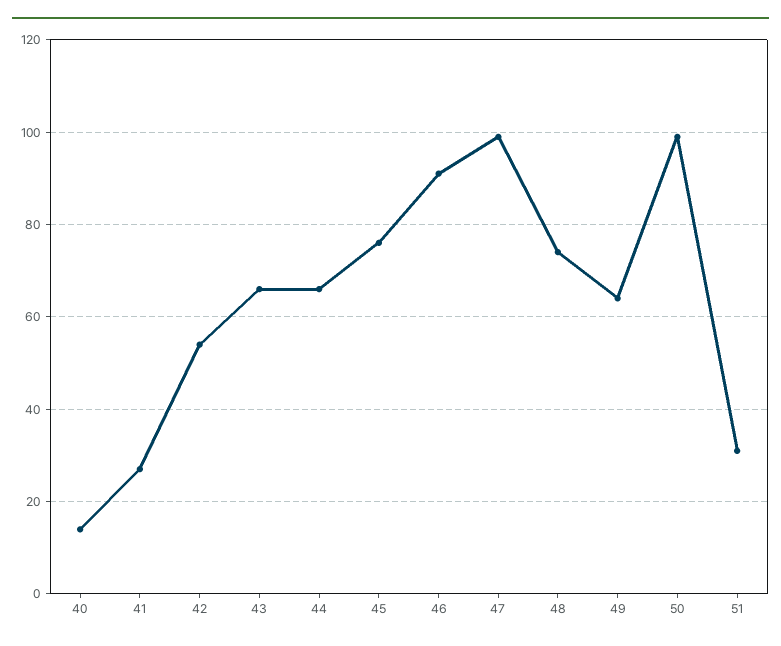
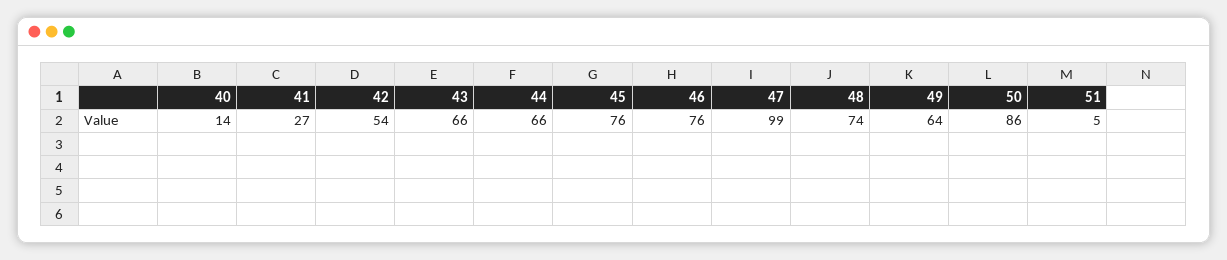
46: 90 -> 76
50: 100 -> 86
51: 30 -> 5

